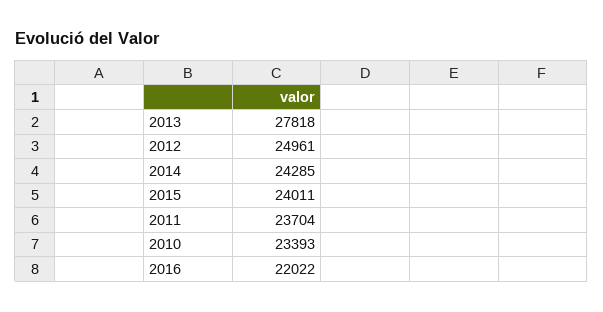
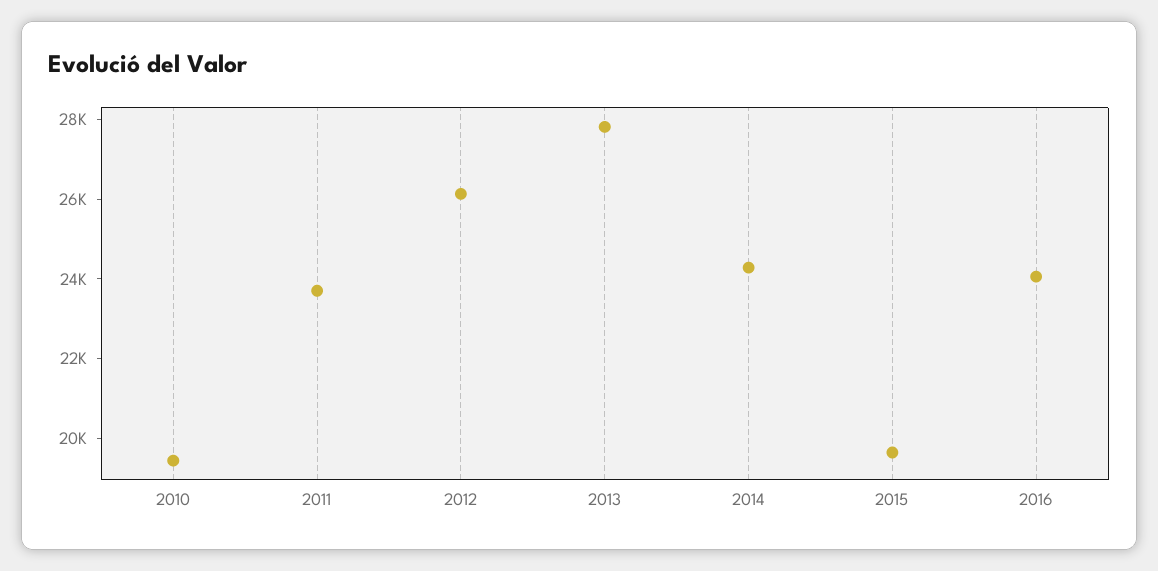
2012: 24961 -> 26000
2015: 24011 -> 19500
2010: 23393 -> 19500
2016: 22022 -> 24000

